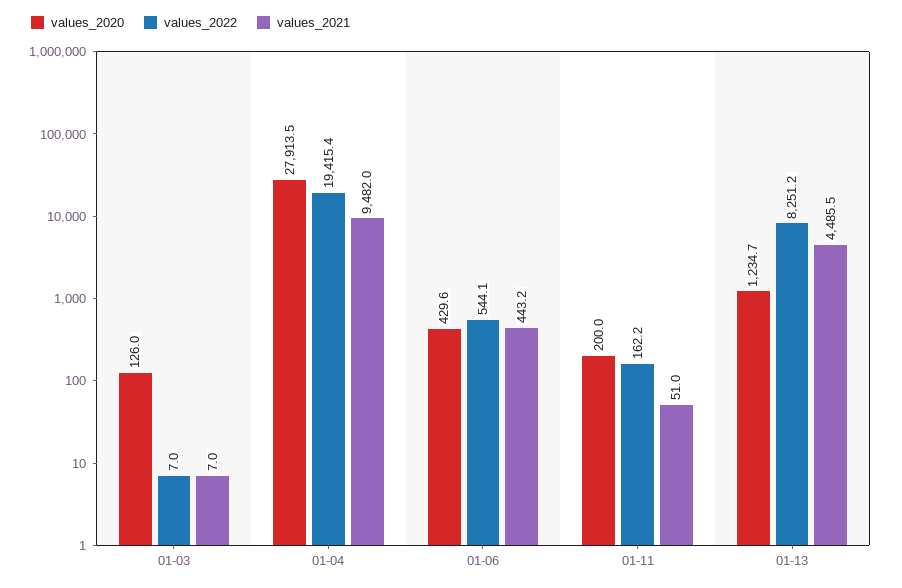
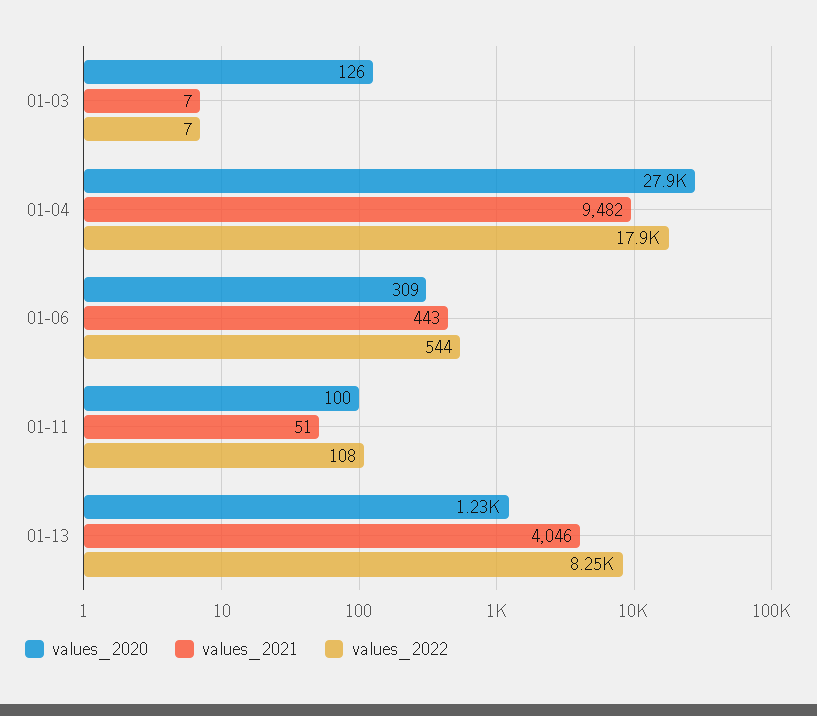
values_2022, 01-04: 19415.4 -> 17900
values_2020, 01-06: 429.6 -> 309
values_2020, 01-11: 200 -> 100
values_2022, 01-11: 162.2 -> 108
values_2021, 01-13: 4485.5 -> 4046

